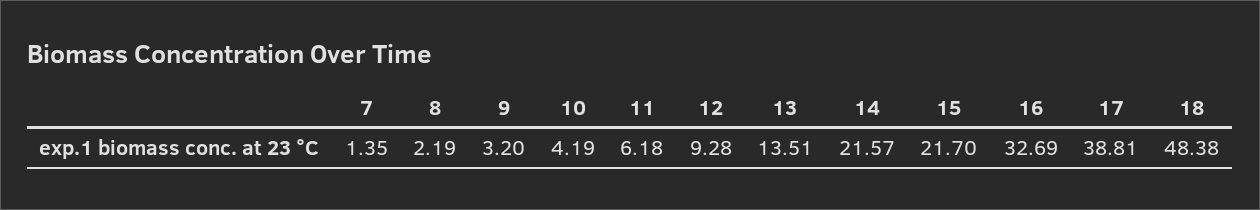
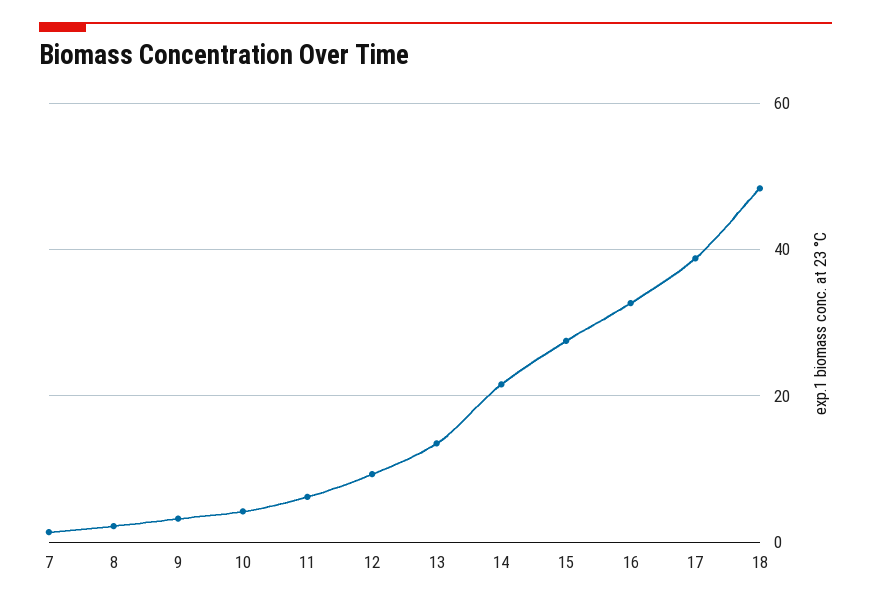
15: 21.7 -> 28

